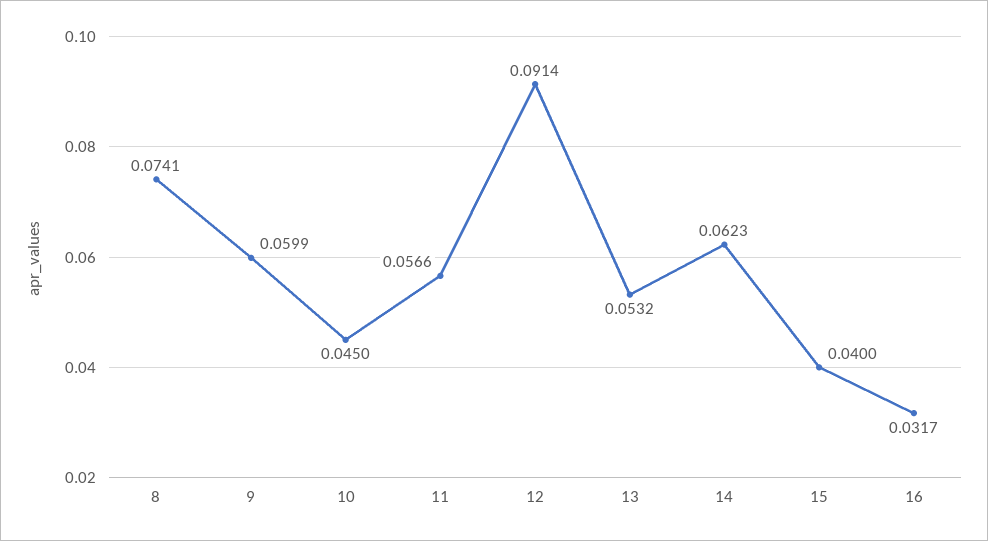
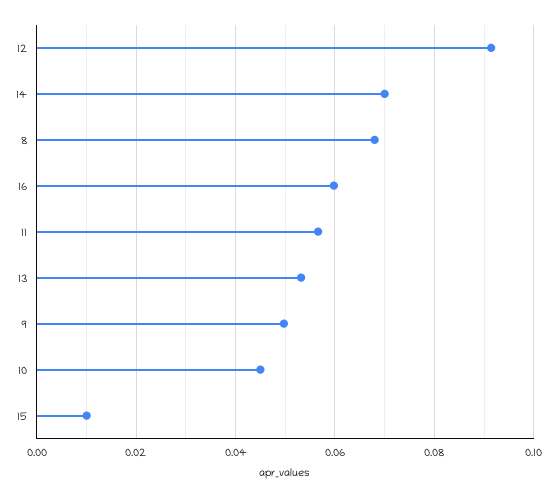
8: 0.0741 -> 0.068
9: 0.0599 -> 0.05
14: 0.0623 -> 0.07
15: 0.04 -> 0.01
16: 0.0317 -> 0.06

